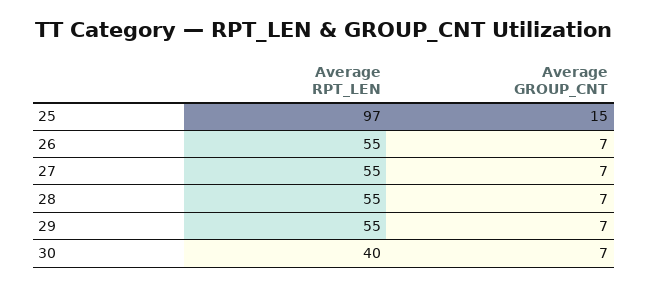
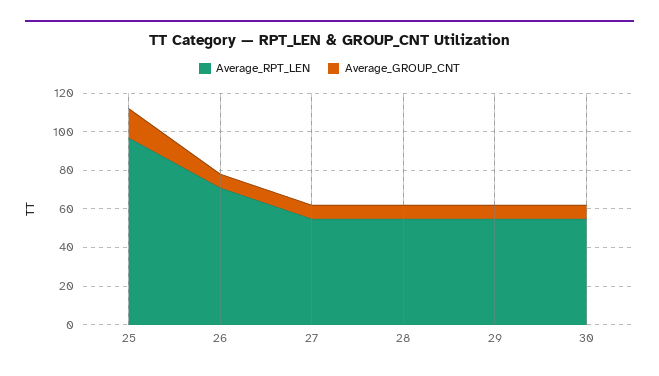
Average RPT_LEN, 26: 55 -> 70
Average RPT_LEN, 30: 40 -> 55

